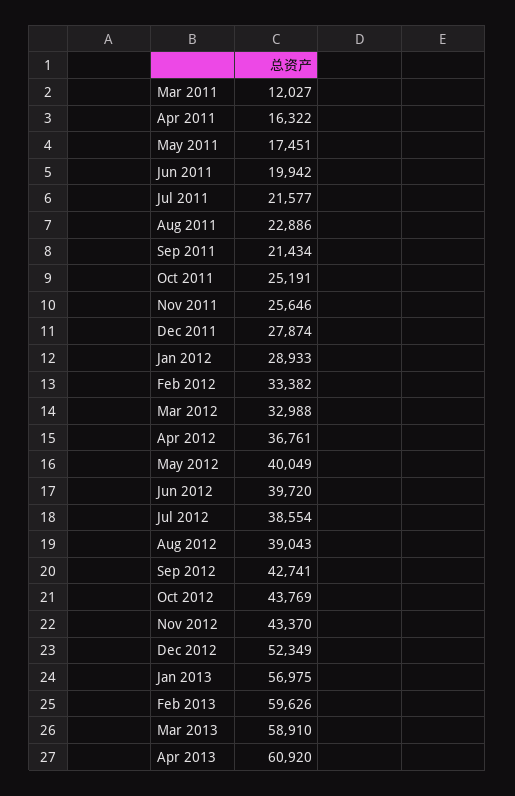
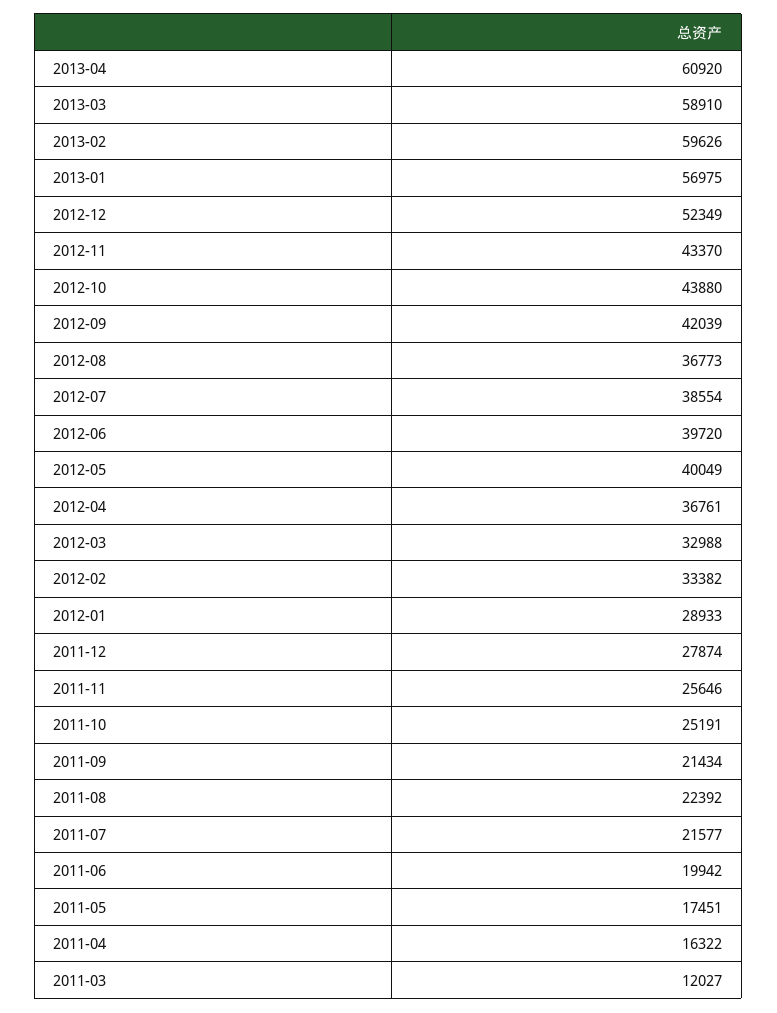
Aug 2011: 22886 -> 22392
Aug 2012: 39043 -> 36773
Sep 2012: 42741 -> 42039
Oct 2012: 43769 -> 43880

